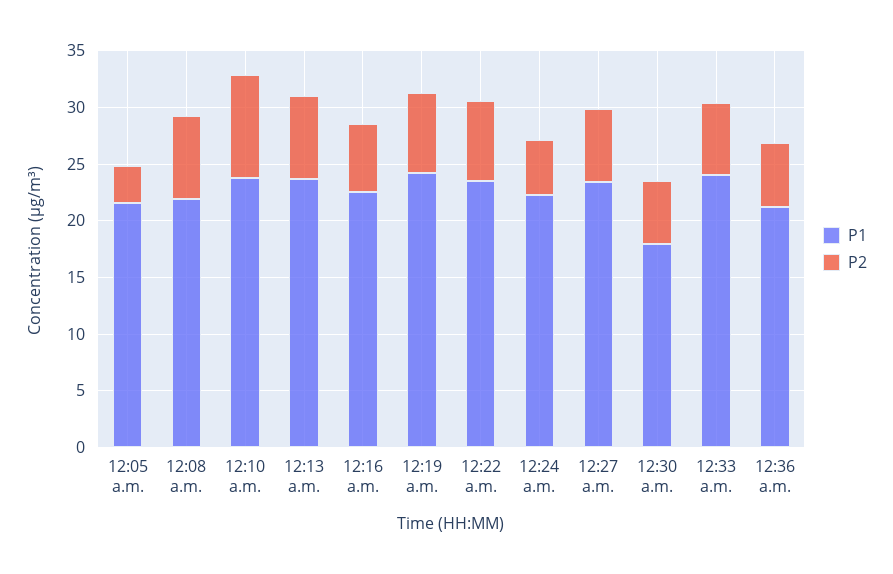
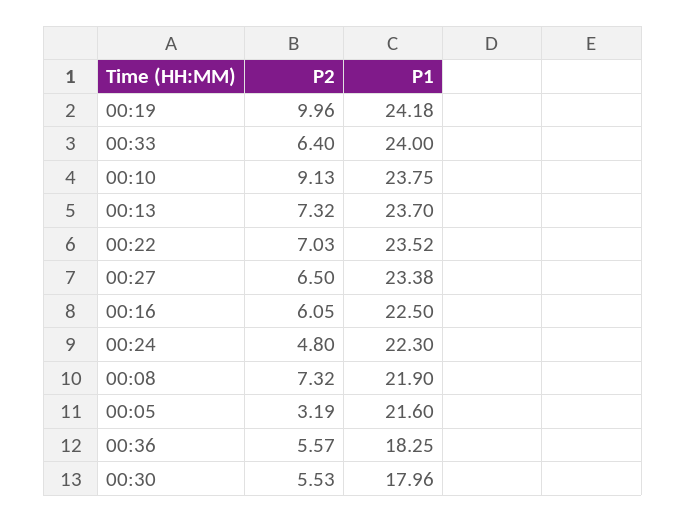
P2, 12:19 a.m.: 7 -> 9.96
P1, 12:36 a.m.: 21 -> 18.25

